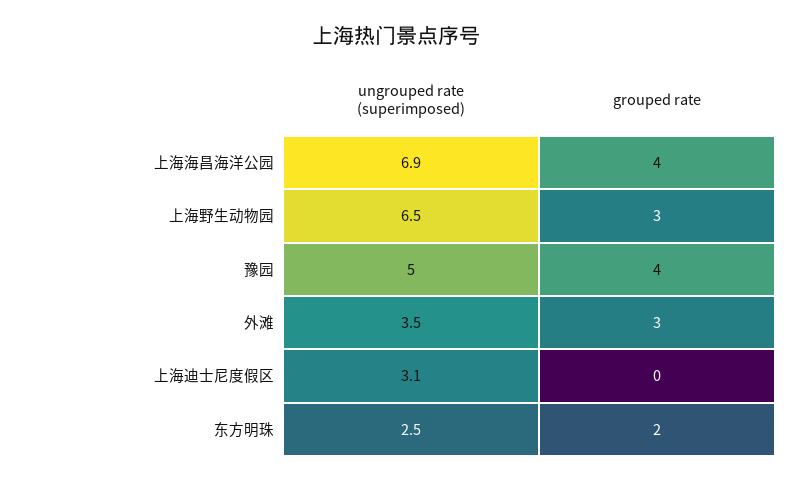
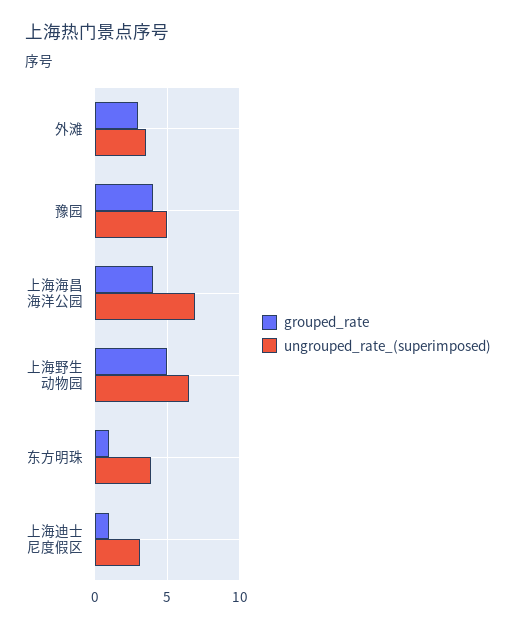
grouped rate, 上海野生动物园: 3 -> 5
grouped rate, 上海迪士尼度假区: 0 -> 1
ungrouped rate (superimposed), 东方明珠: 2.5 -> 4
grouped rate, 东方明珠: 2 -> 1

